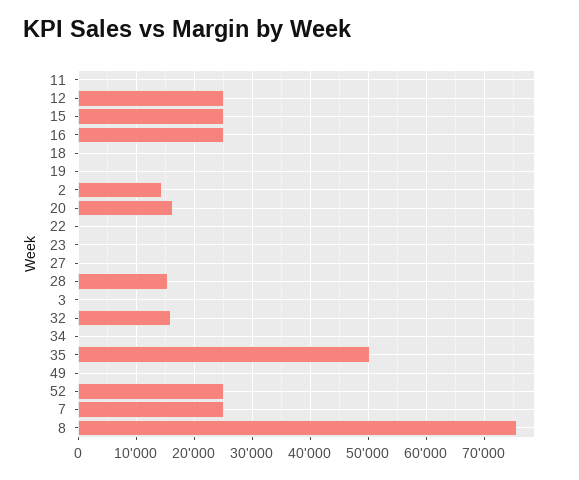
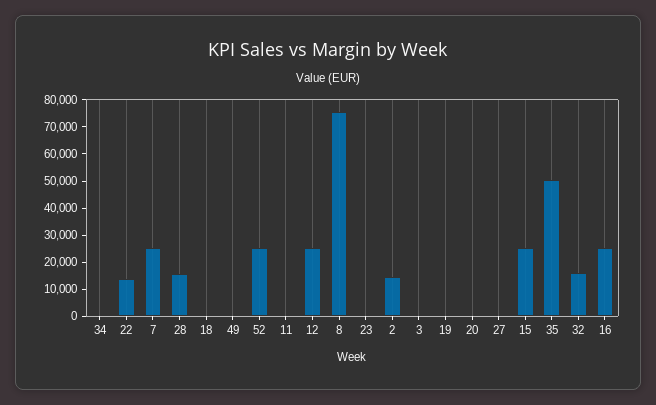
20: 16000 -> 0
22: 0 -> 15000

